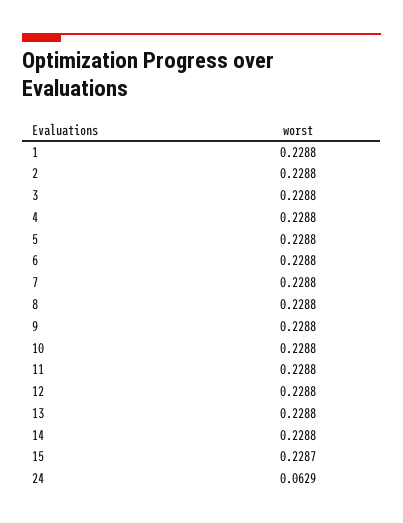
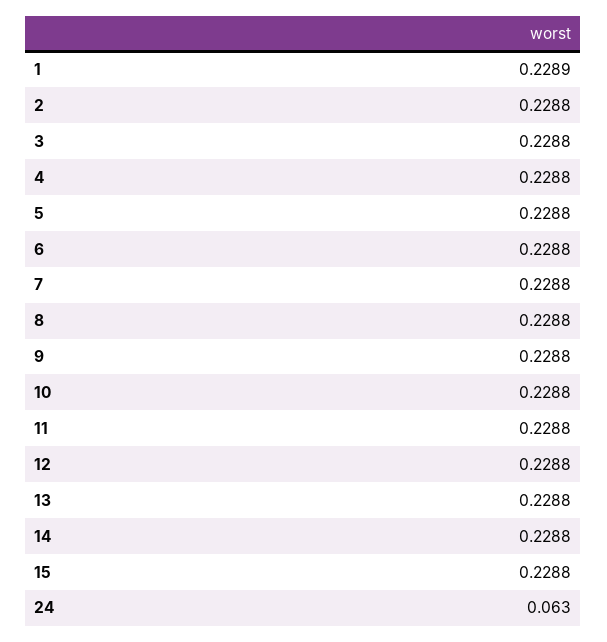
1: 0.2288 -> 0.2289
15: 0.2287 -> 0.2288
24: 0.0629 -> 0.063

